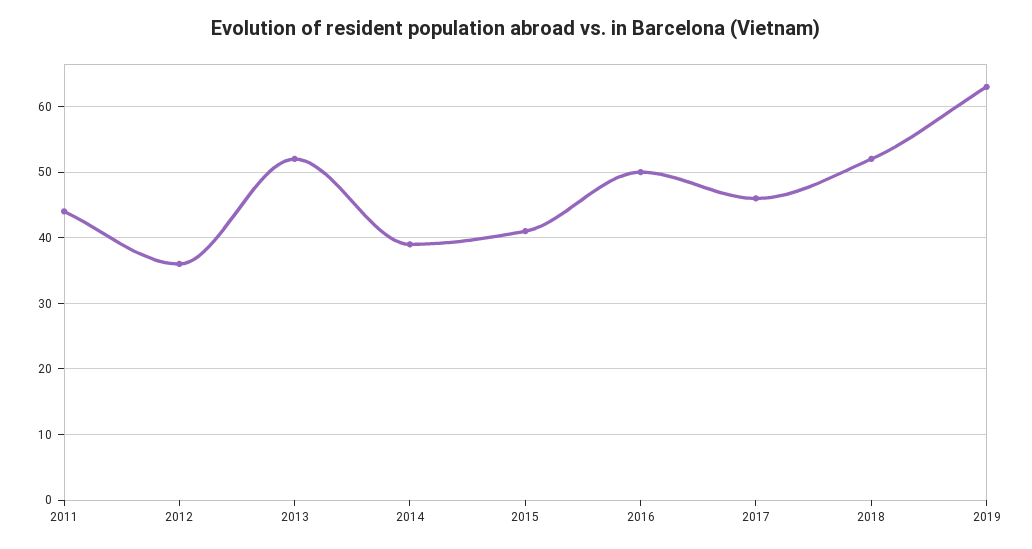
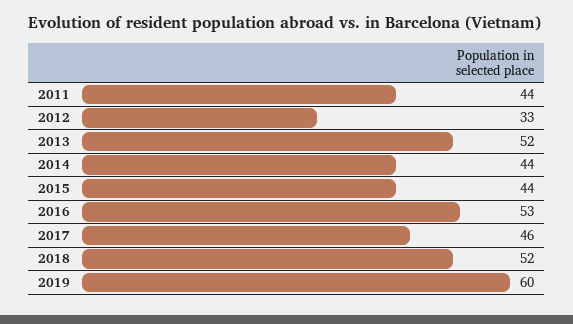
2012: 36 -> 33
2014: 39 -> 44
2015: 41 -> 44
2016: 50 -> 53
2019: 63 -> 60

